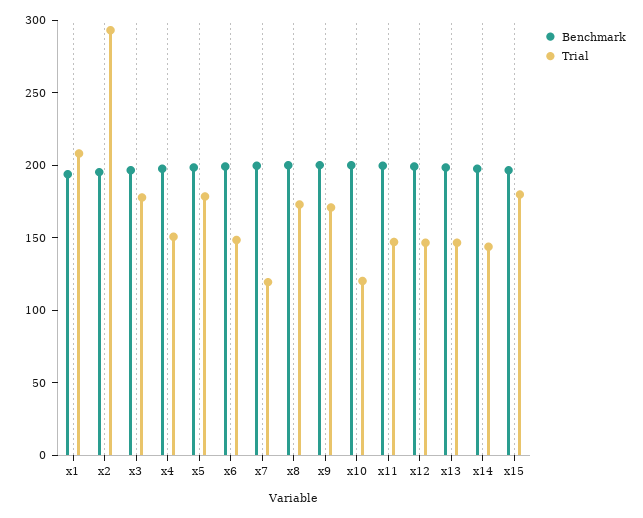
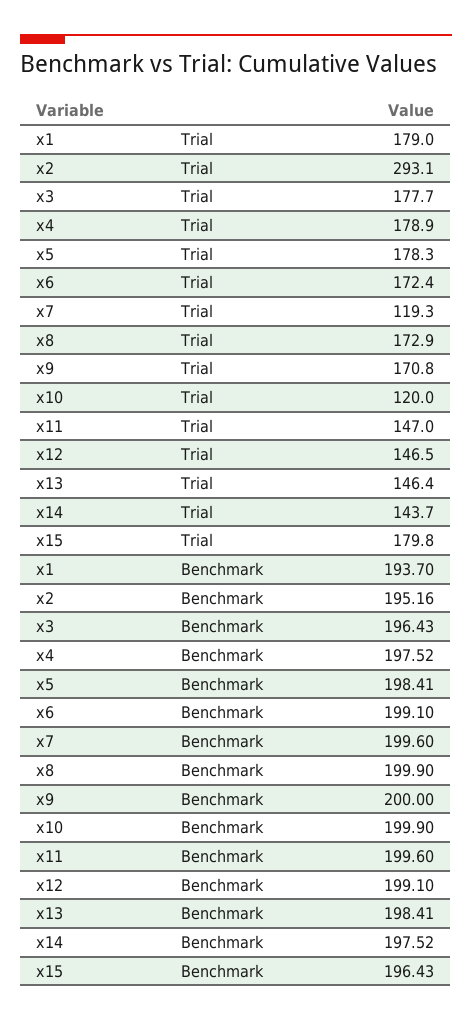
Trial, x1: 210 -> 179
Trial, x4: 150 -> 178.9
Trial, x6: 150 -> 172.4

